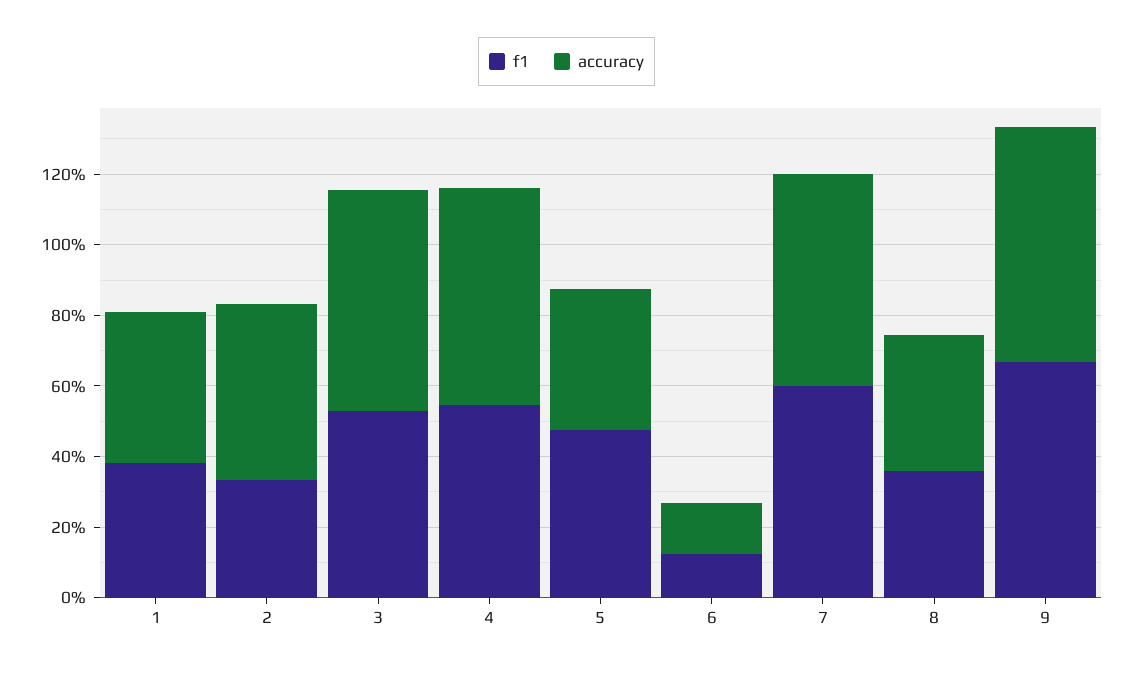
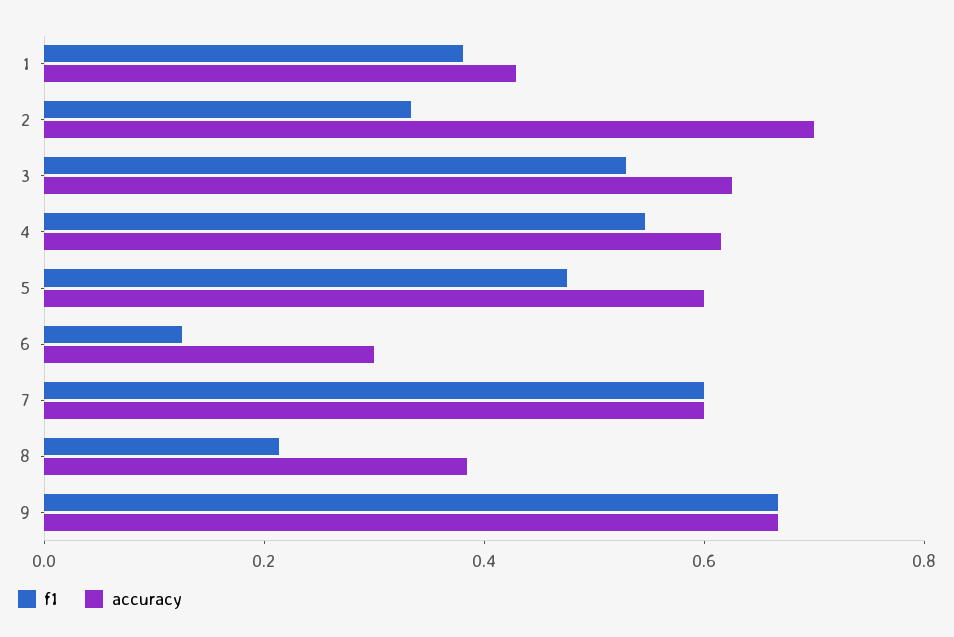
accuracy, 2: 0.5 -> 0.7
accuracy, 5: 0.4 -> 0.6
accuracy, 6: 0.15 -> 0.3
f1, 8: 0.35 -> 0.2

